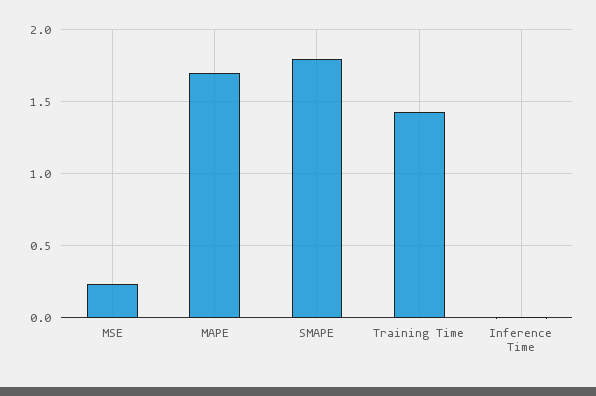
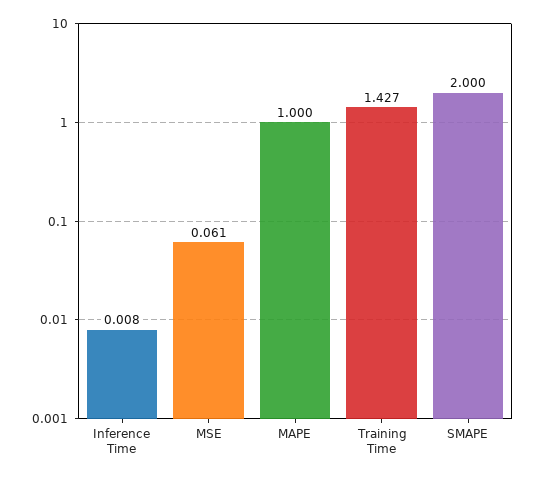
MSE: 0.25 -> 0.061
MAPE: 1.7 -> 1
SMAPE: 1.8 -> 2

